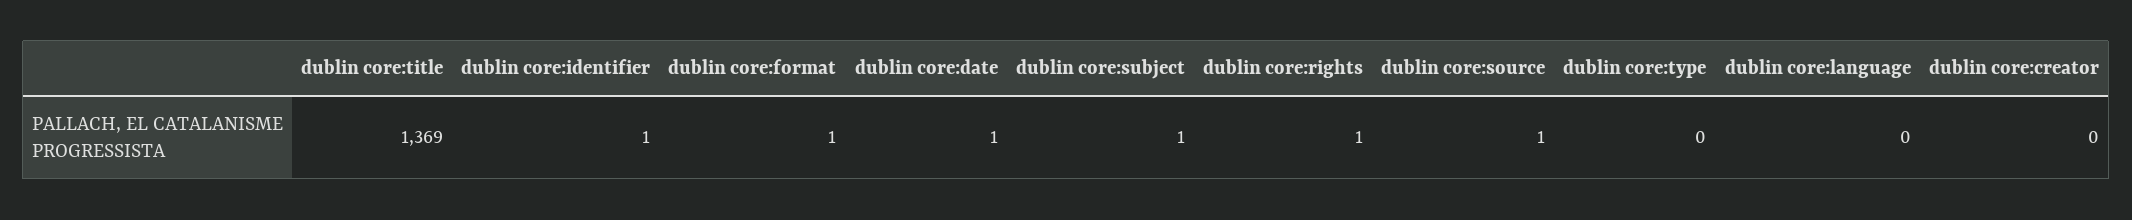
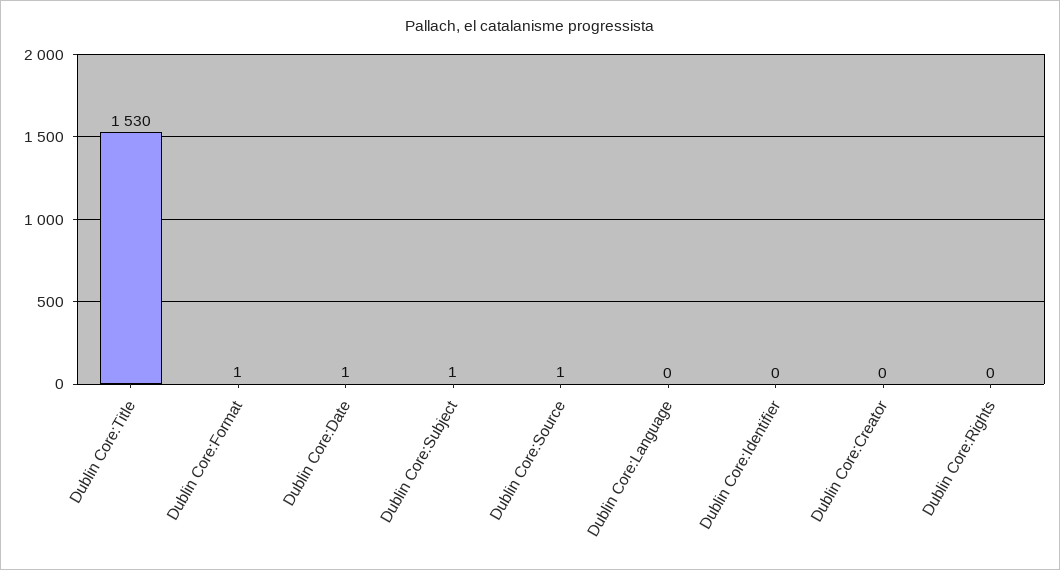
dublin core:title: 1369 -> 1530
dublin core:identifier: 1 -> 0
dublin core:rights: 1 -> 0
dublin core:type: 0 -> none

